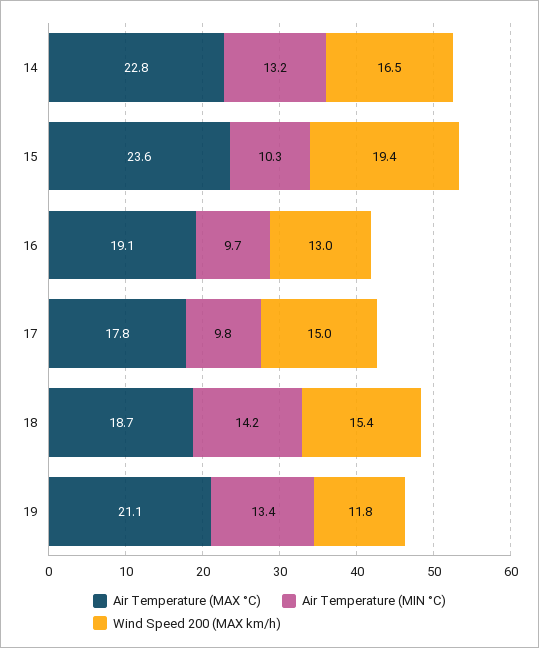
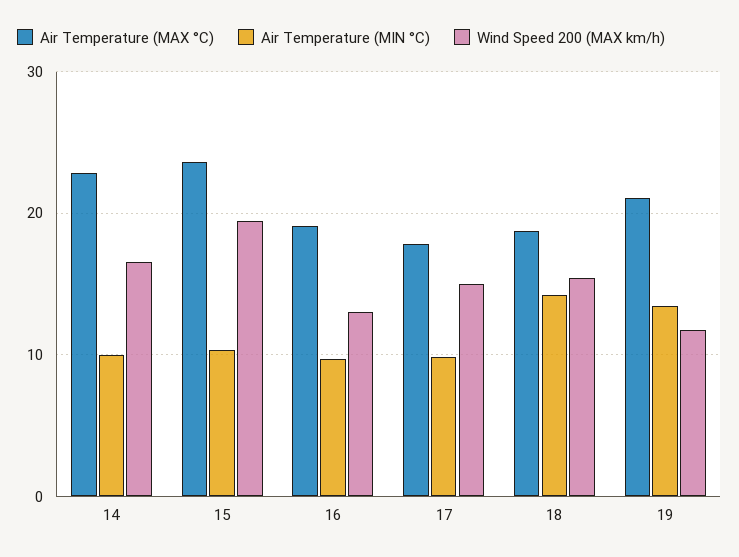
Air Temperature (MIN °C), 14: 13.2 -> 10

